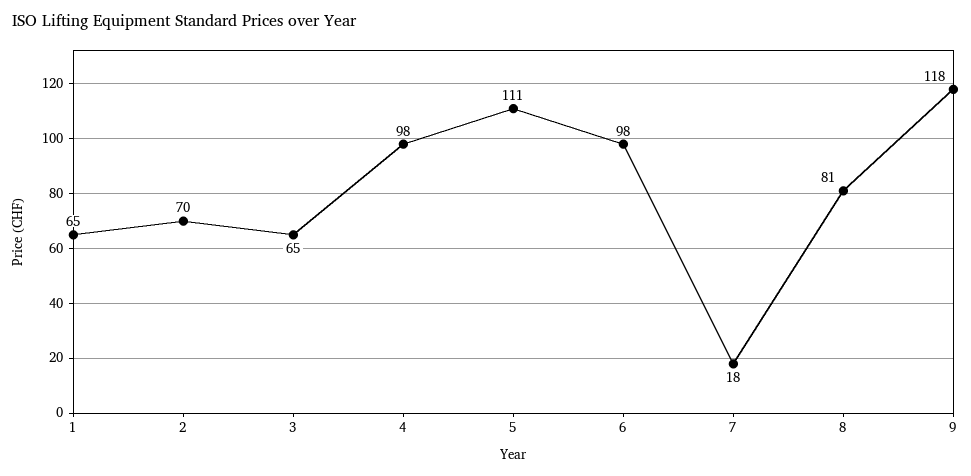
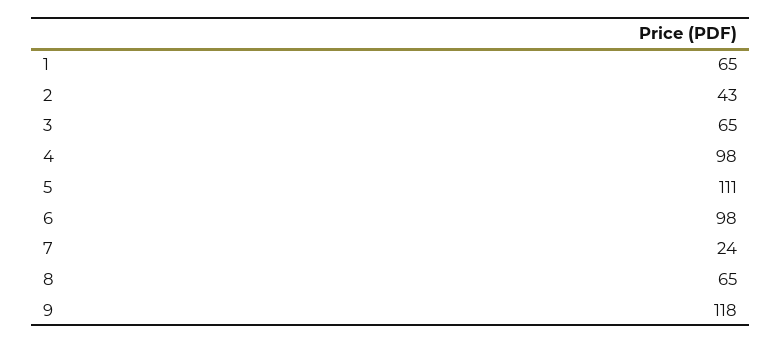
2: 70 -> 43
7: 18 -> 24
8: 81 -> 65

